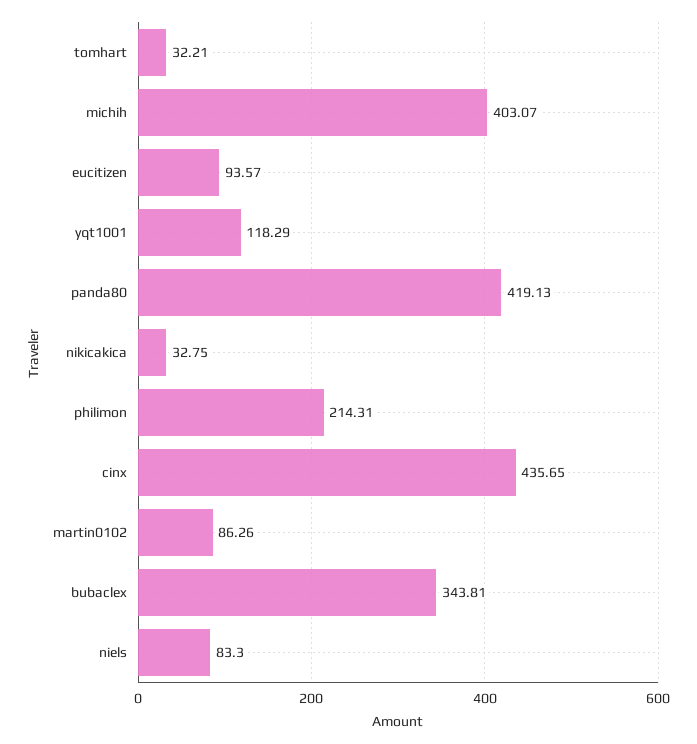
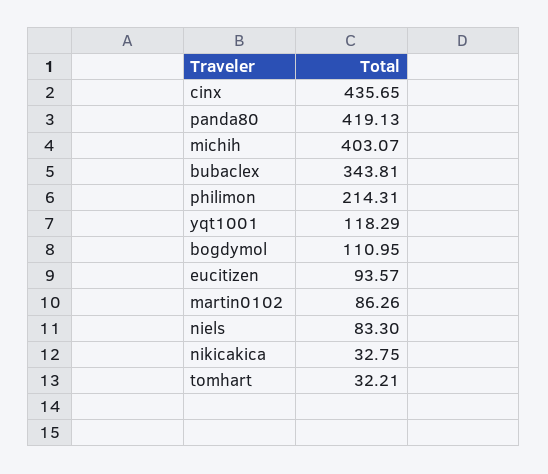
bogdymol: none -> 110.95

